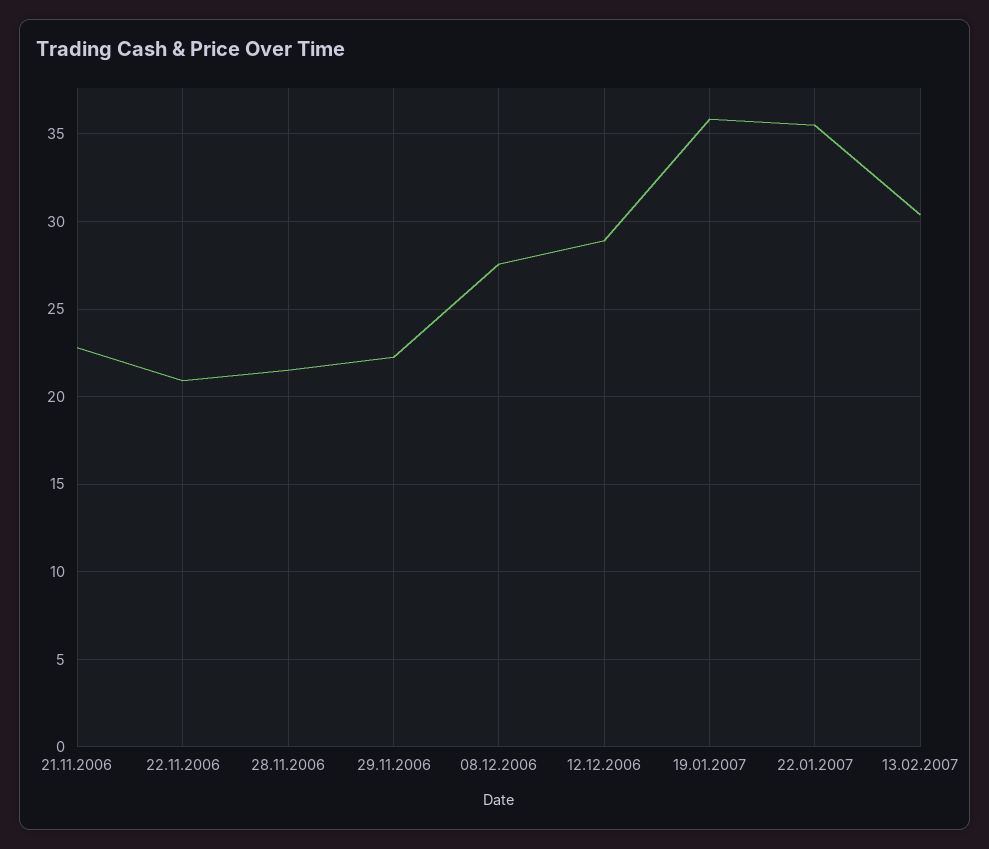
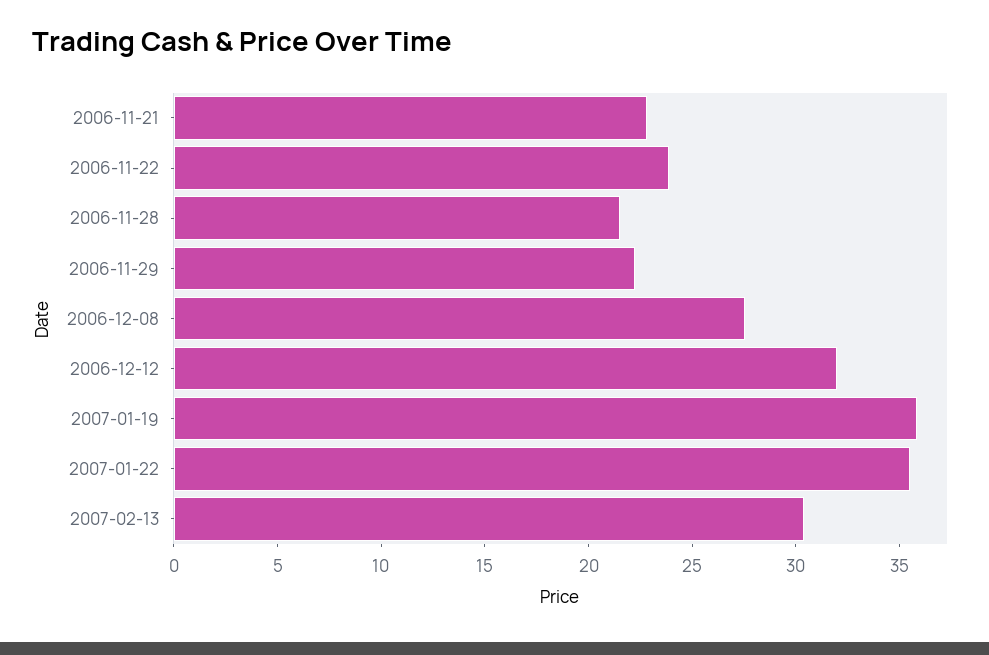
22.11.2006: 21 -> 24
12.12.2006: 29 -> 32

